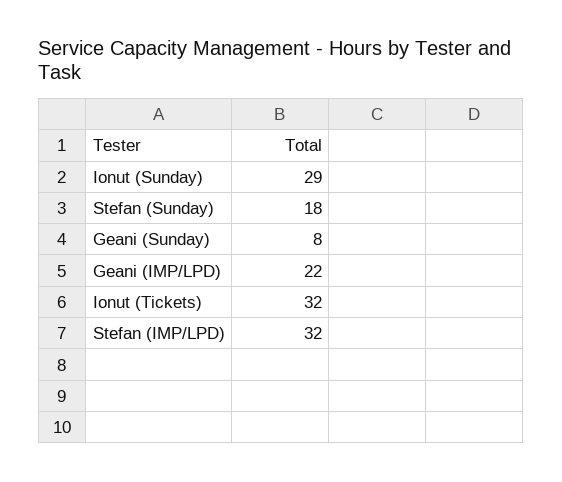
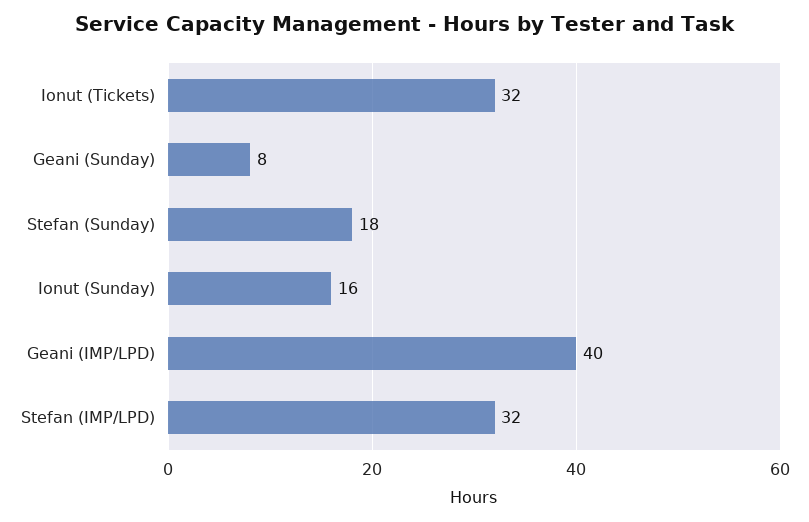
Ionut (Sunday): 29 -> 16
Geani (IMP/LPD): 22 -> 40

